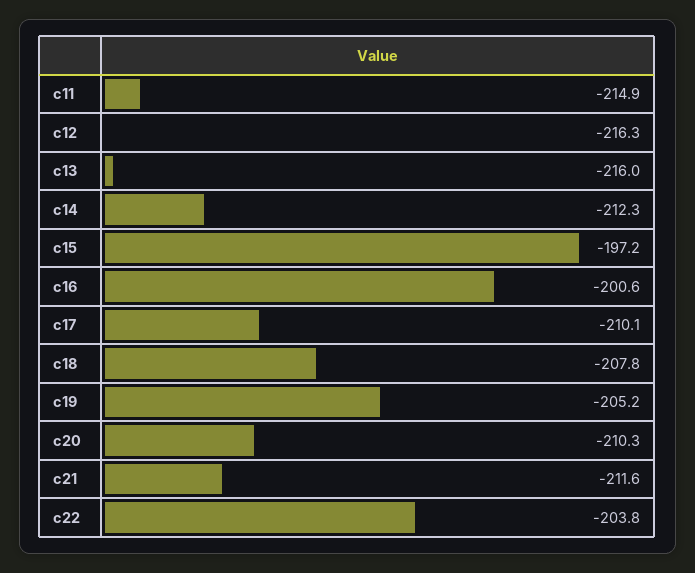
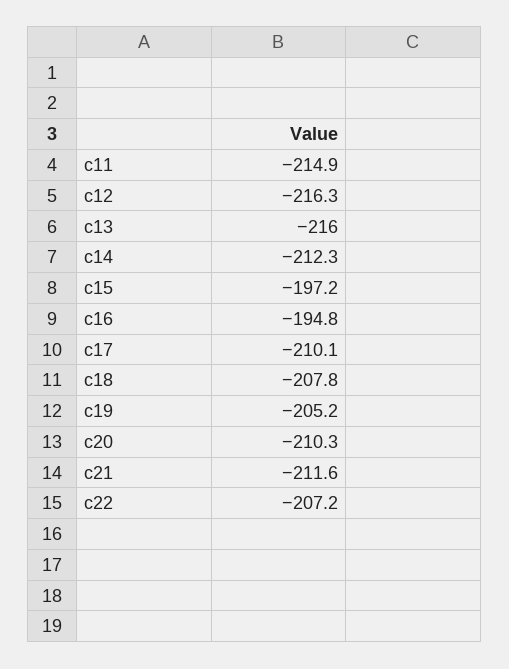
c16: -200.6 -> -194.8
c22: -203.8 -> -207.2

